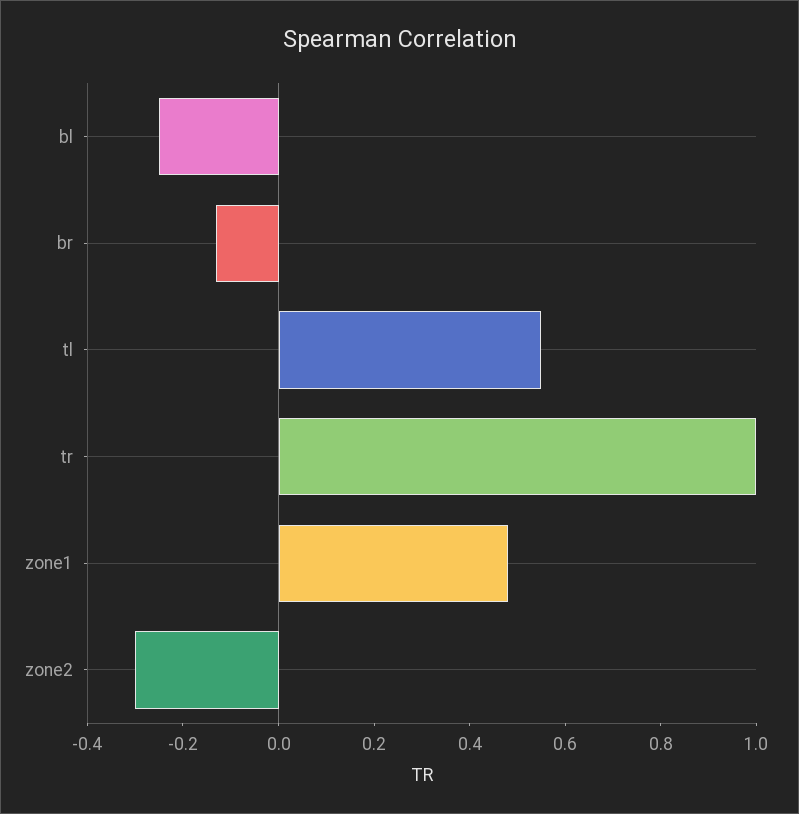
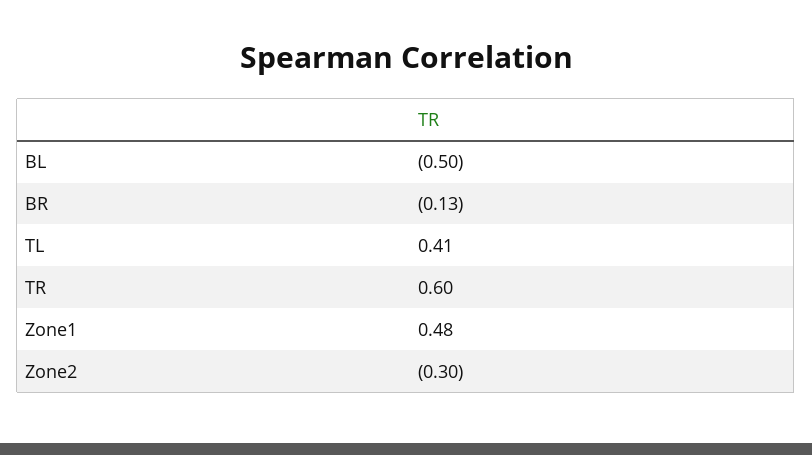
bl: -0.25 -> -0.5
tl: 0.55 -> 0.41
tr: 1 -> 0.6

